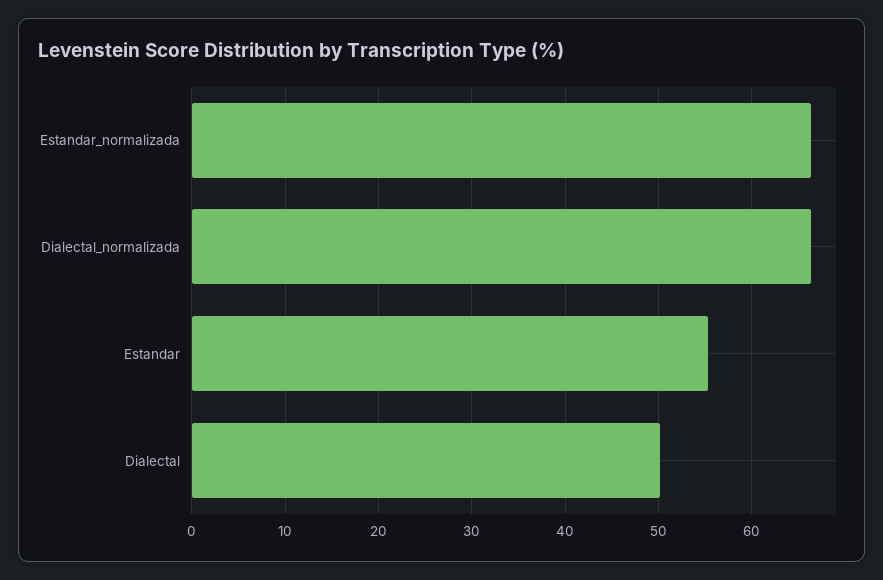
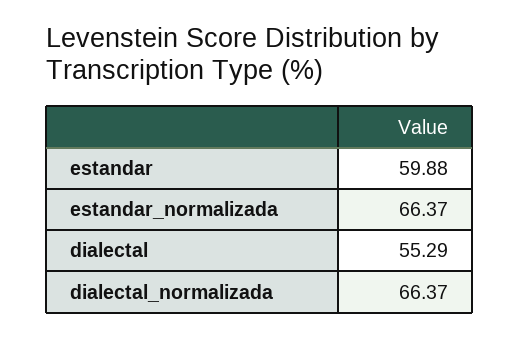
Estandar: 55 -> 59.88
Dialectal: 50 -> 55.29

